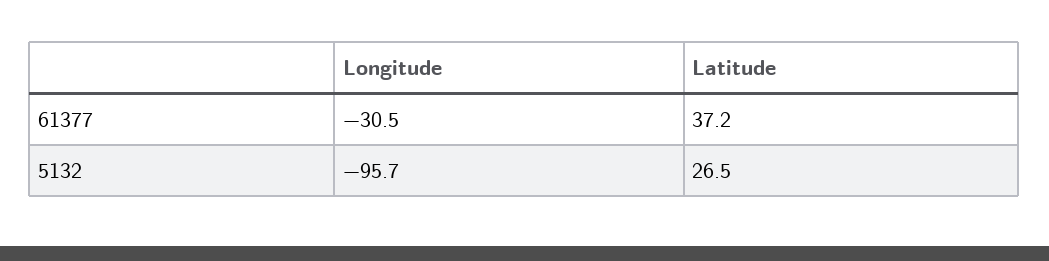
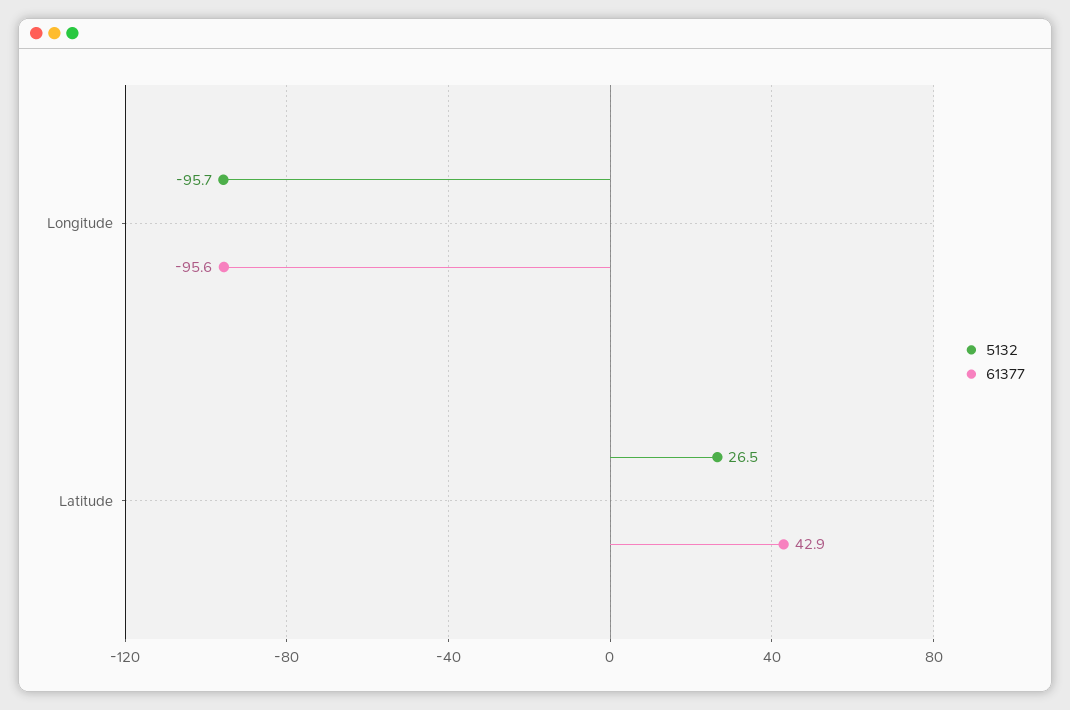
61377, Longitude: -30.5 -> -95.6
61377, Latitude: 37.2 -> 42.9

